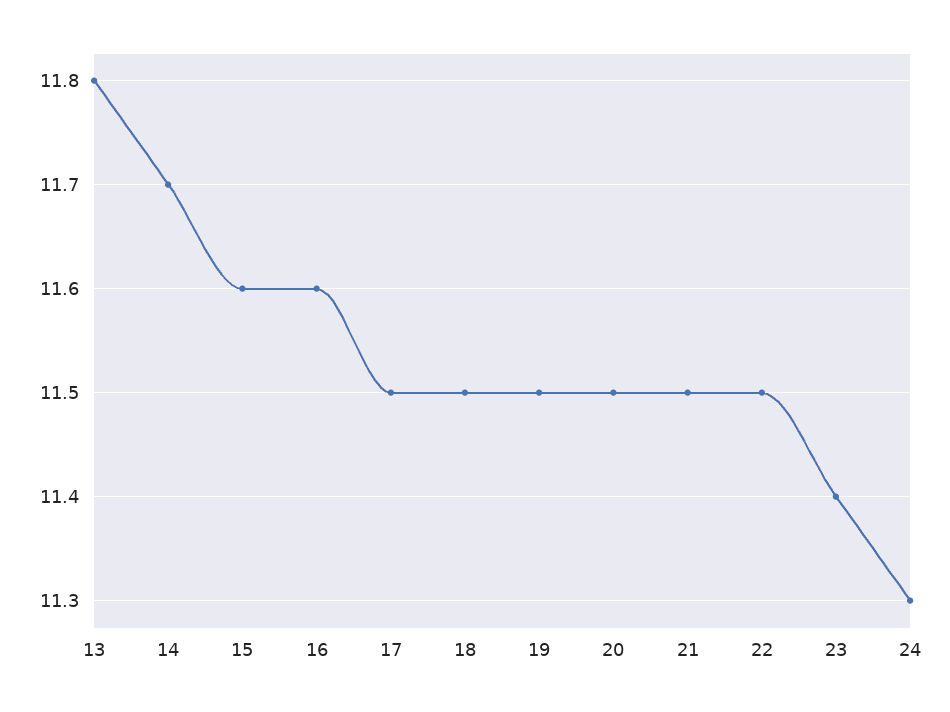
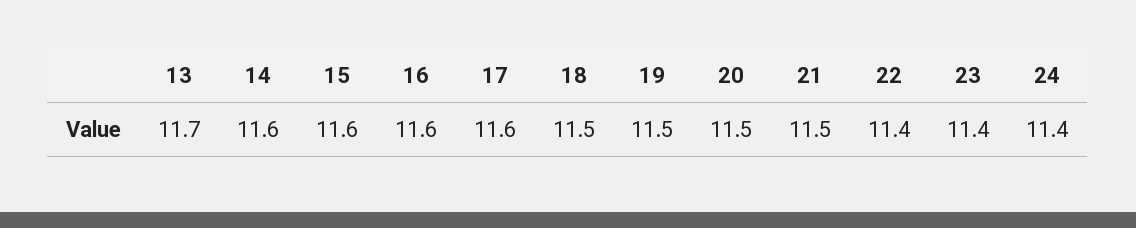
13: 11.8 -> 11.7
14: 11.7 -> 11.6
17: 11.5 -> 11.6
22: 11.5 -> 11.4
24: 11.3 -> 11.4

